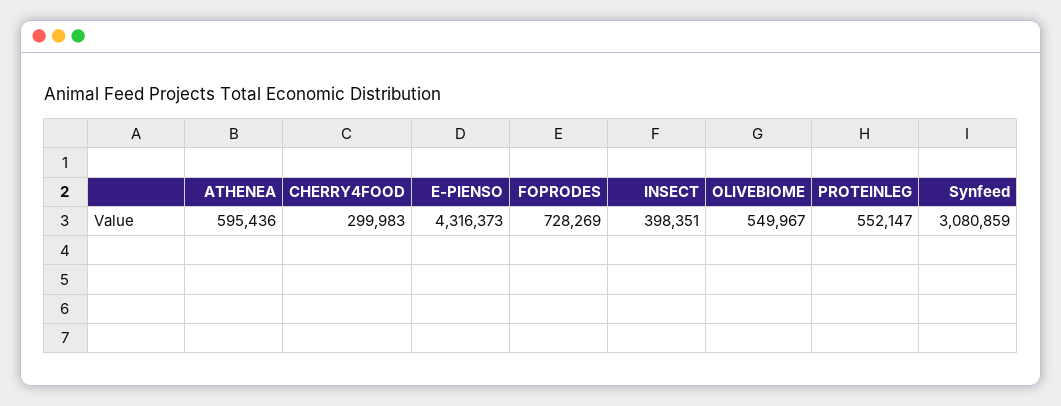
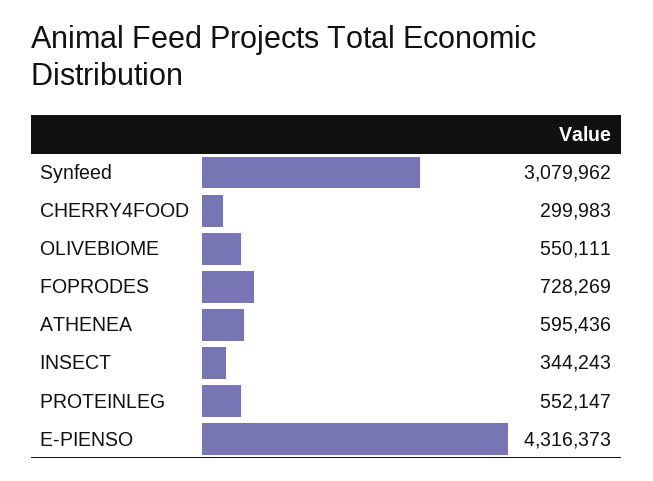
INSECT: 398351 -> 344243
OLIVEBIOME: 549967 -> 550111
Synfeed: 3080859 -> 3079962

